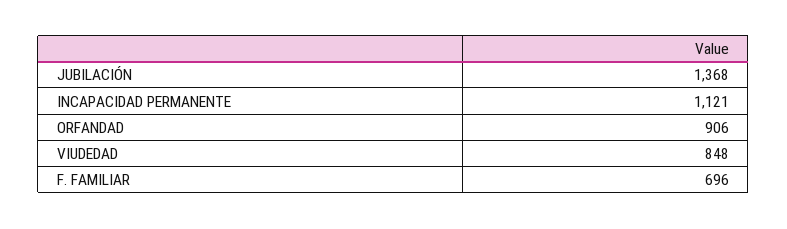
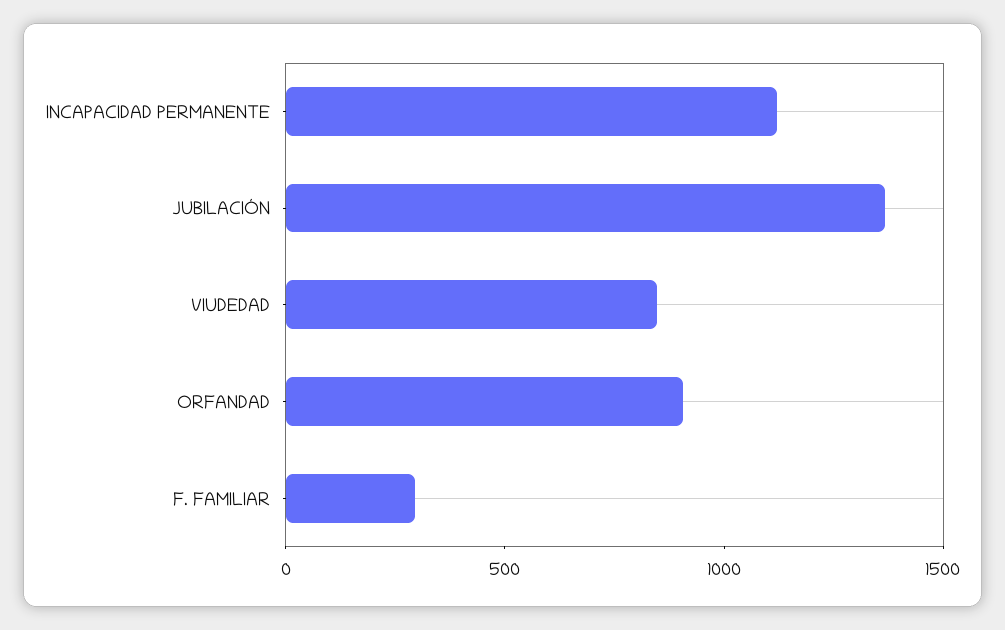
F. FAMILIAR: 696 -> 300

